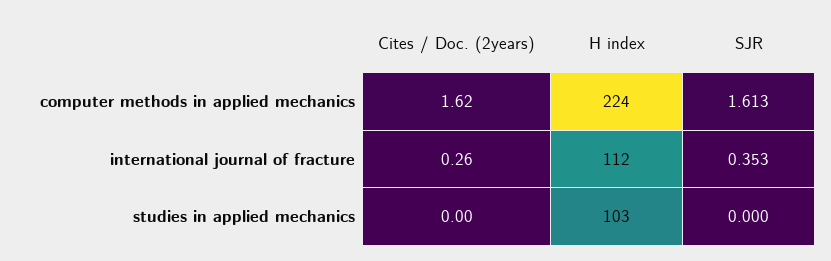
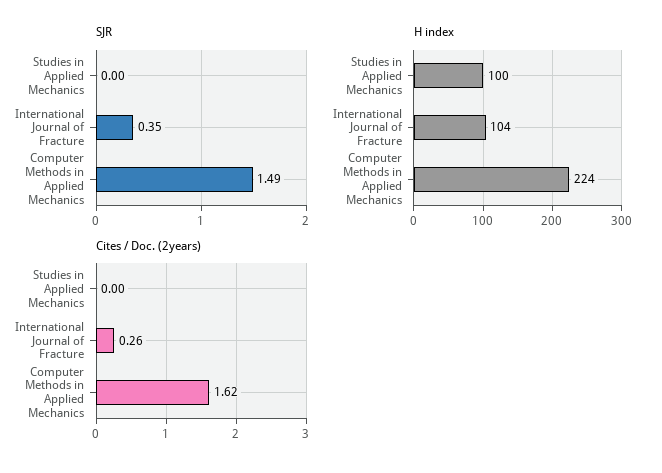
SJR, computer methods in applied mechanics: 1.613 -> 1.49
H index, international journal of fracture: 112 -> 104
H index, studies in applied mechanics: 103 -> 100

